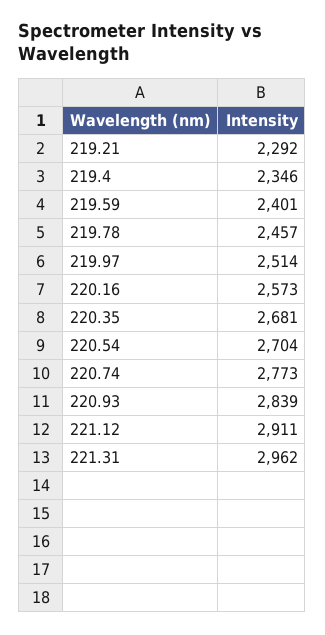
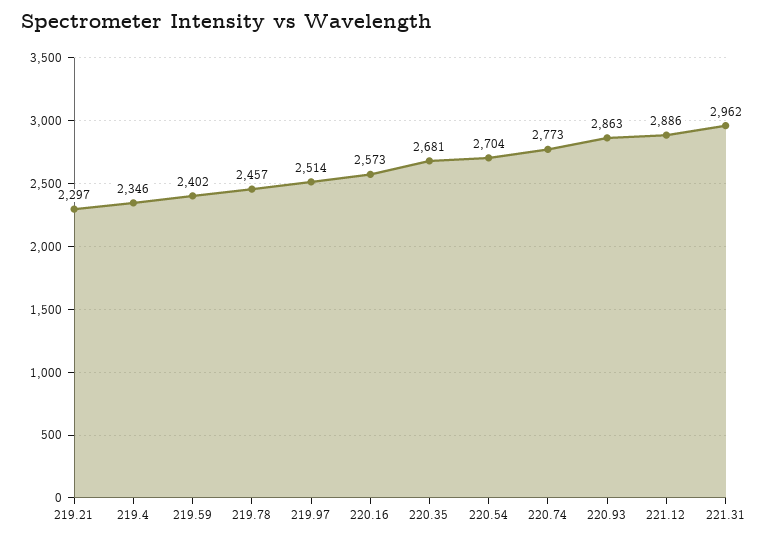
219.21: 2292 -> 2297
219.59: 2401 -> 2402
220.93: 2839 -> 2863
221.12: 2911 -> 2886

